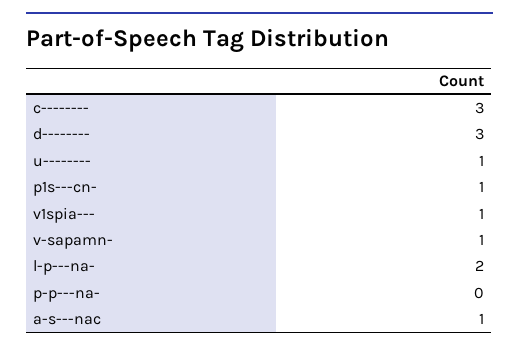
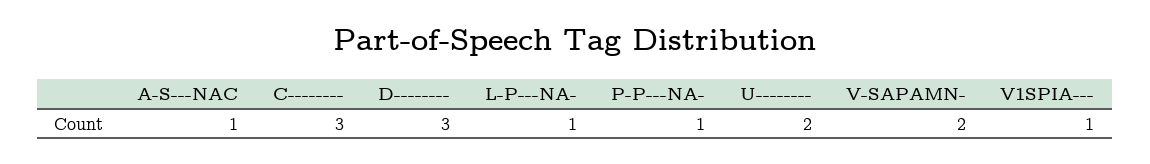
u--------: 1 -> 2
p1s---cn-: 1 -> none
v-sapamn-: 1 -> 2
l-p---na-: 2 -> 1
p-p---na-: 0 -> 1

